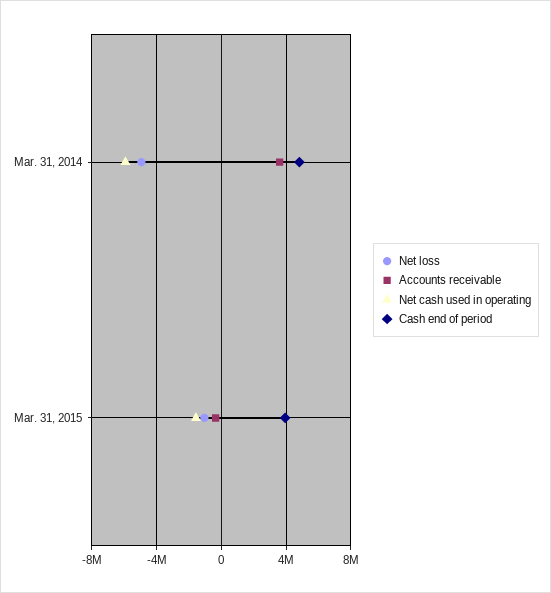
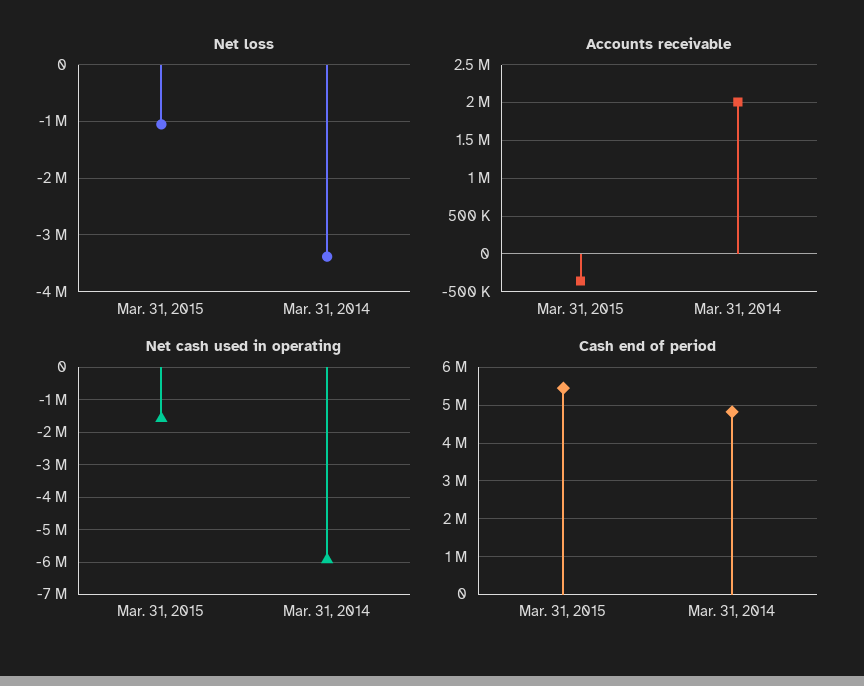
Net loss, Mar. 31, 2014: -5000000 -> -3400000
Accounts receivable, Mar. 31, 2014: 3500000 -> 2000000
Cash end of period, Mar. 31, 2015: 4000000 -> 5400000

